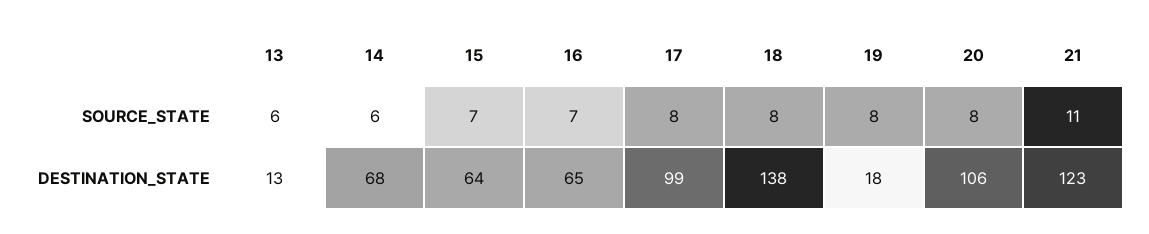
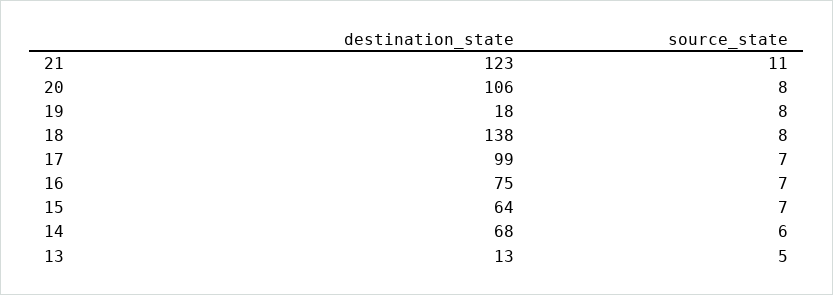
13, SOURCE_STATE: 6 -> 5
17, SOURCE_STATE: 8 -> 7
16, DESTINATION_STATE: 65 -> 75

